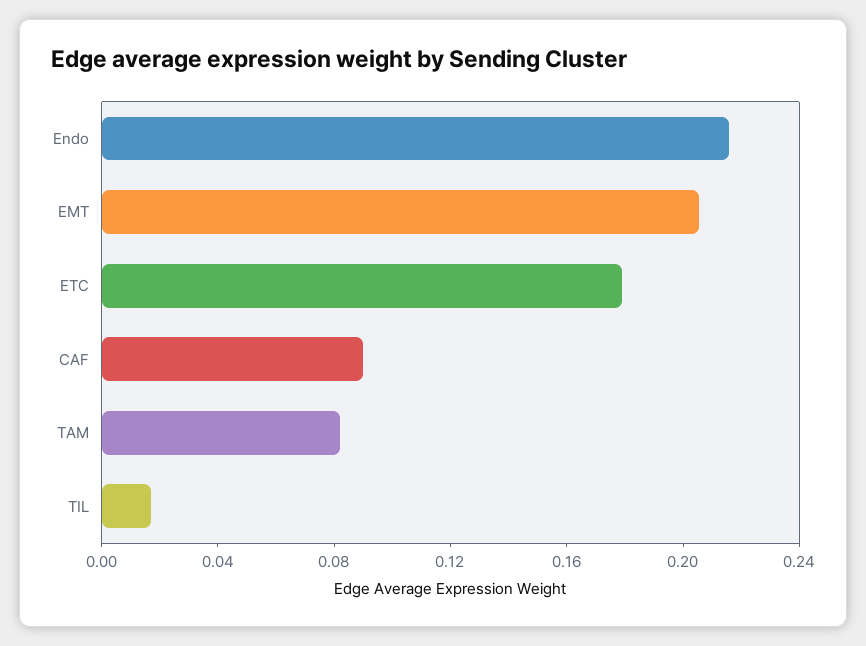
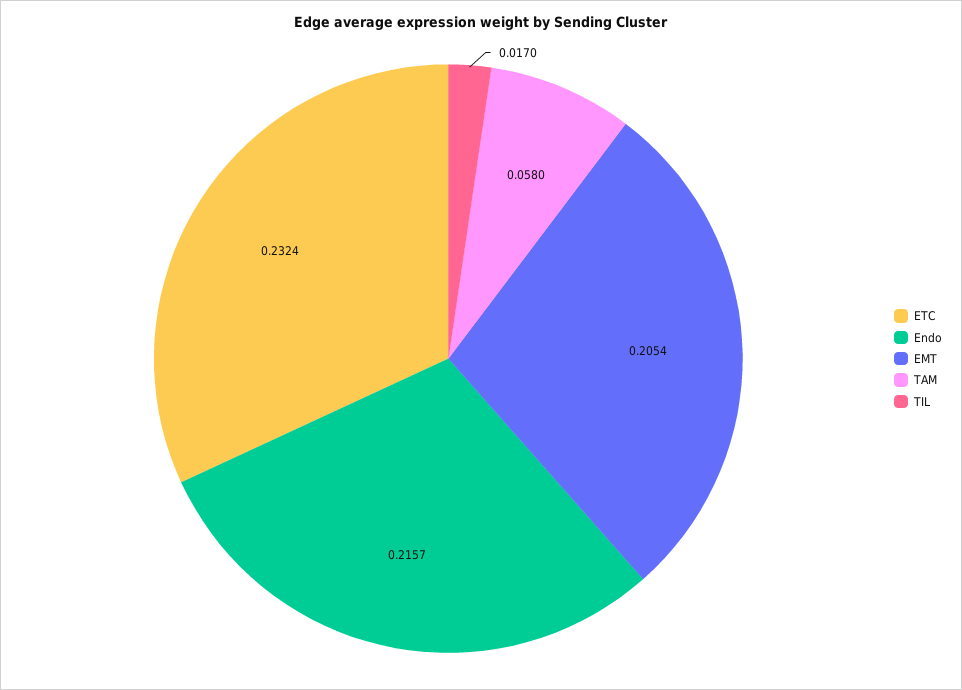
ETC: 0.18 -> 0.2324
CAF: 0.09 -> none
TAM: 0.08 -> 0.058

